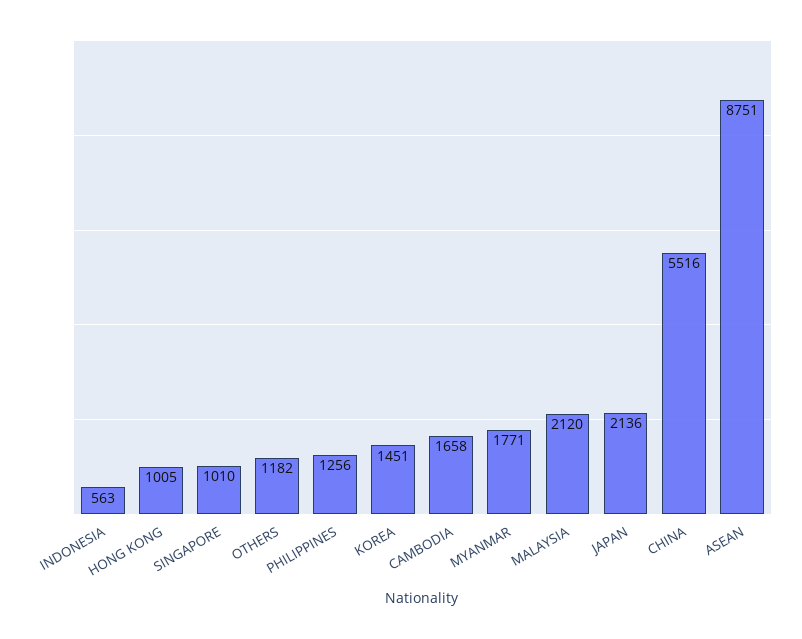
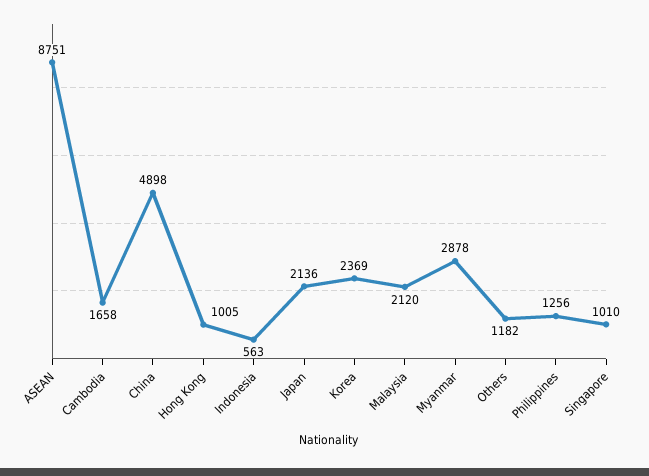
KOREA: 1451 -> 2369
MYANMAR: 1771 -> 2878
CHINA: 5516 -> 4898

